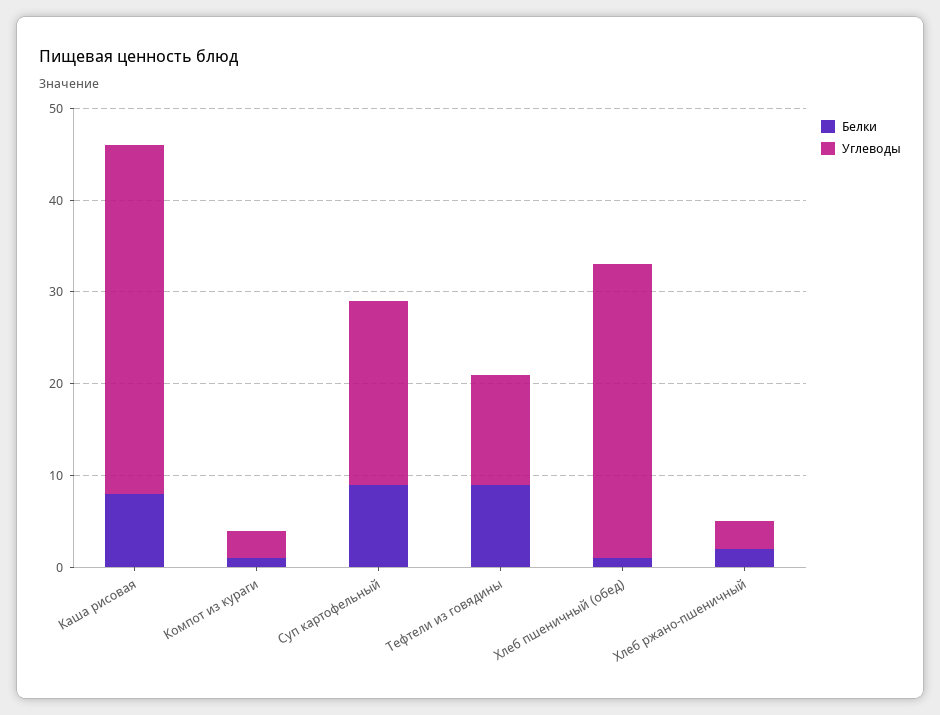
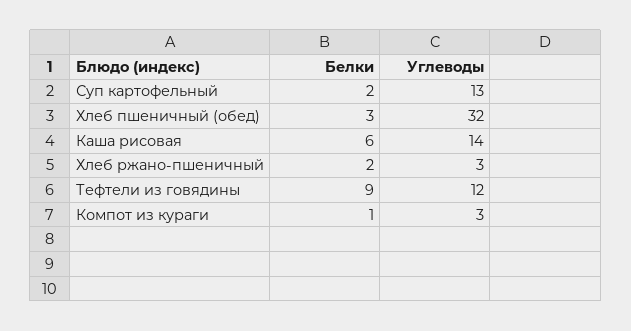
Белки, Каша рисовая: 8 -> 6
Углеводы, Каша рисовая: 38 -> 14
Белки, Суп картофельный: 9 -> 2
Углеводы, Суп картофельный: 20 -> 13
Белки, Хлеб пшеничный (обед): 1 -> 3

